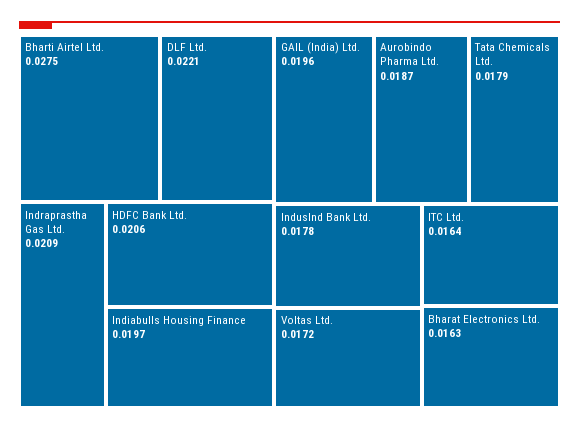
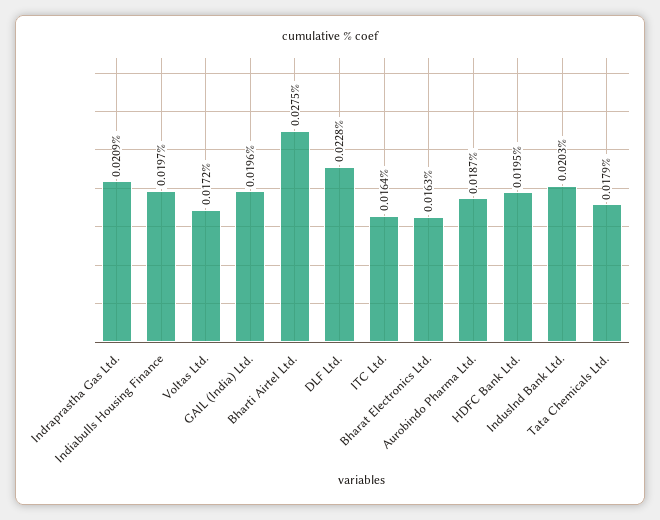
DLF Ltd.: 0.0221 -> 0.0228
HDFC Bank Ltd.: 0.0206 -> 0.0195
IndusInd Bank Ltd.: 0.0178 -> 0.0203

